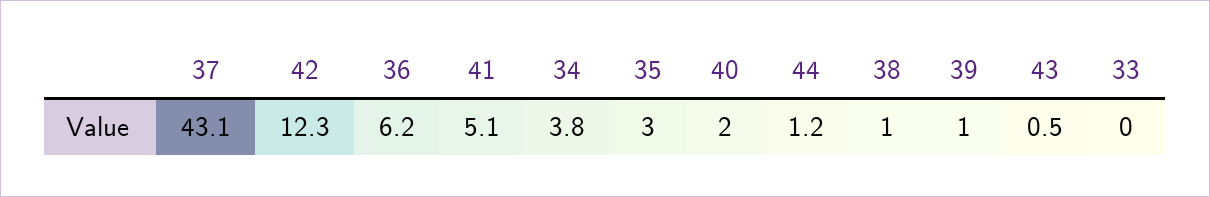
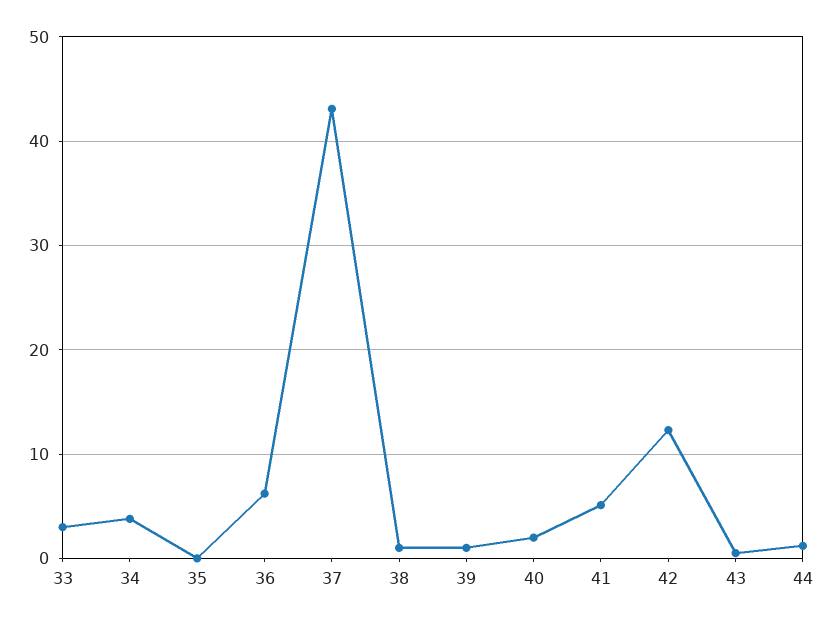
35: 3 -> 0
33: 0 -> 3

